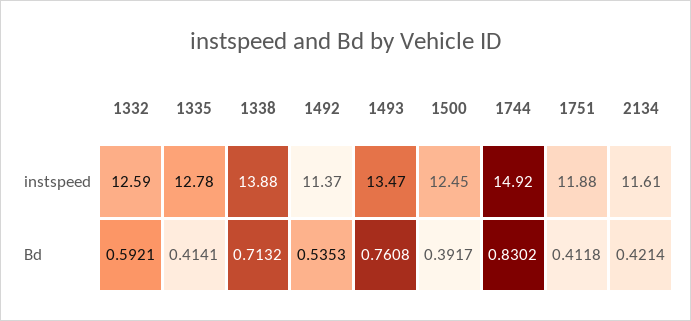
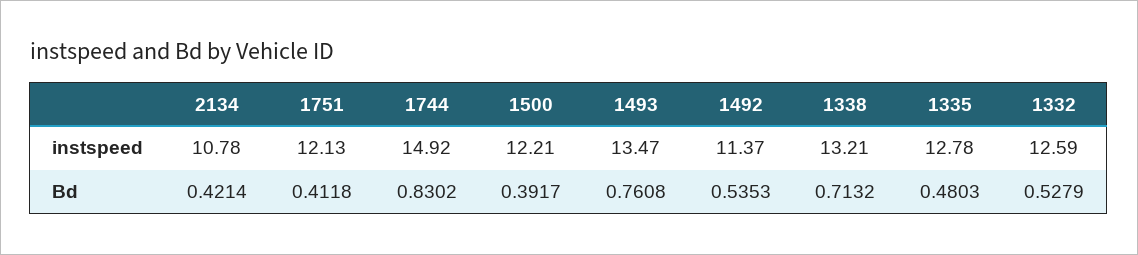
1338, instspeed: 13.88 -> 13.21
1500, instspeed: 12.45 -> 12.21
1751, instspeed: 11.88 -> 12.13
2134, instspeed: 11.61 -> 10.78
1332, Bd: 0.5921 -> 0.5279
1335, Bd: 0.4141 -> 0.4803

